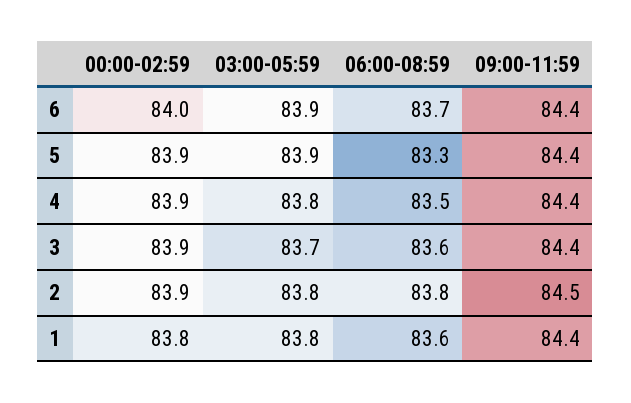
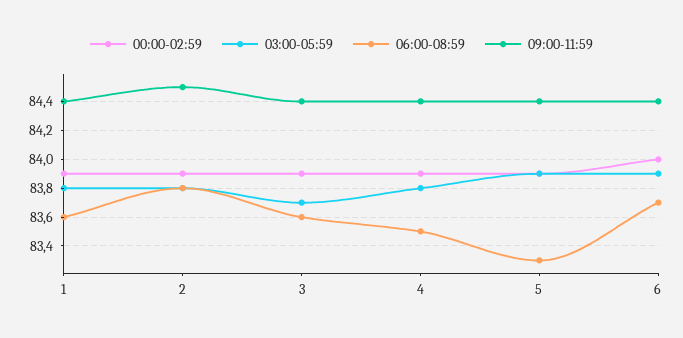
00:00-02:59, 1: 83.8 -> 83.9

